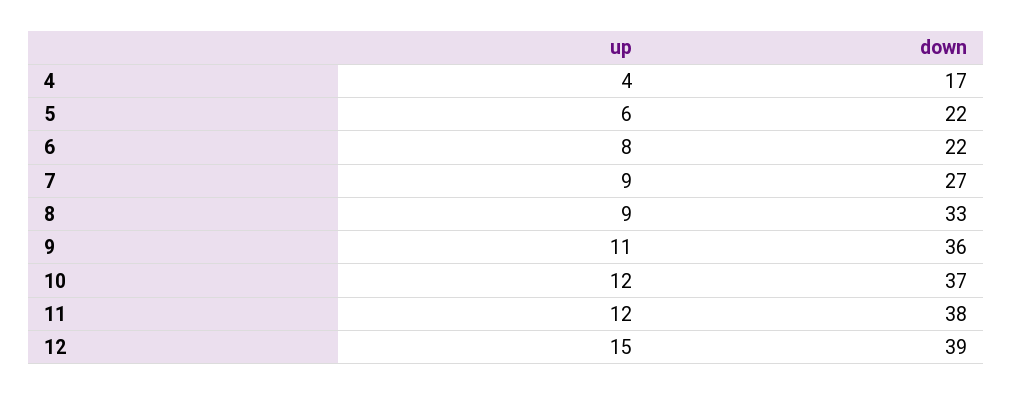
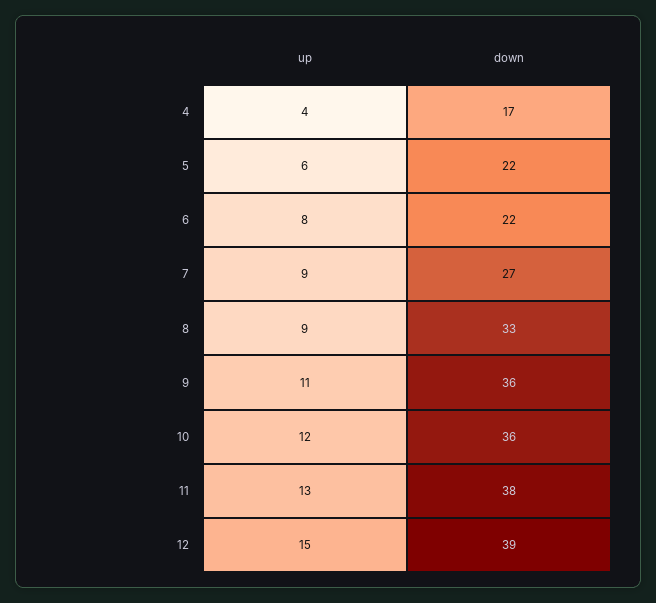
down, 10: 37 -> 36
up, 11: 12 -> 13

